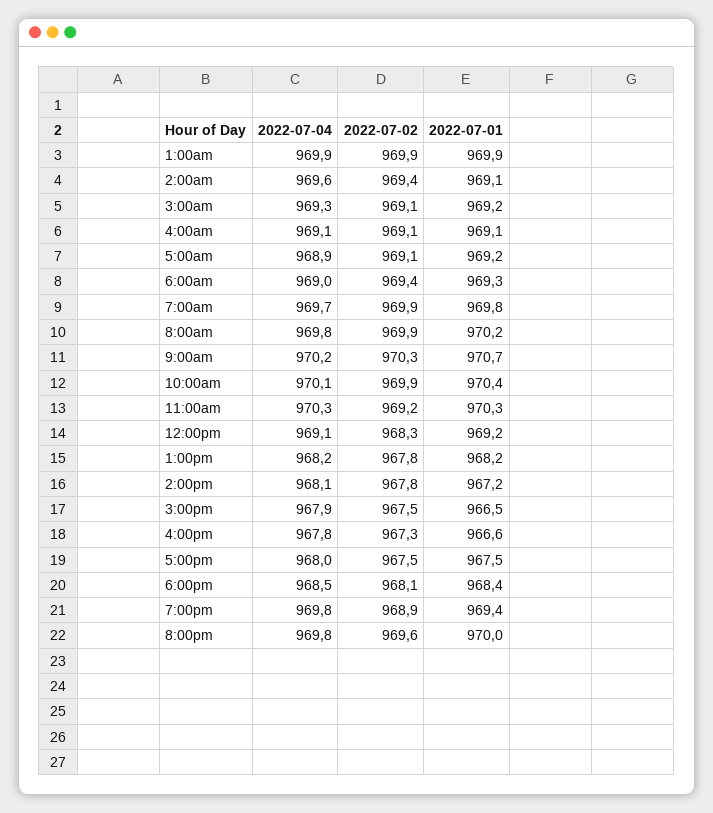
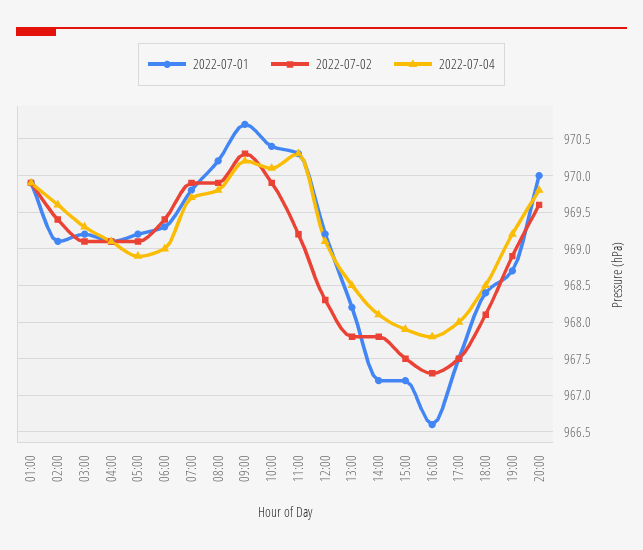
2022-07-04, 1:00pm: 968.2 -> 968.5
2022-07-01, 3:00pm: 966.5 -> 967.2
2022-07-04, 7:00pm: 969.8 -> 969.2
2022-07-01, 7:00pm: 969.4 -> 968.7

